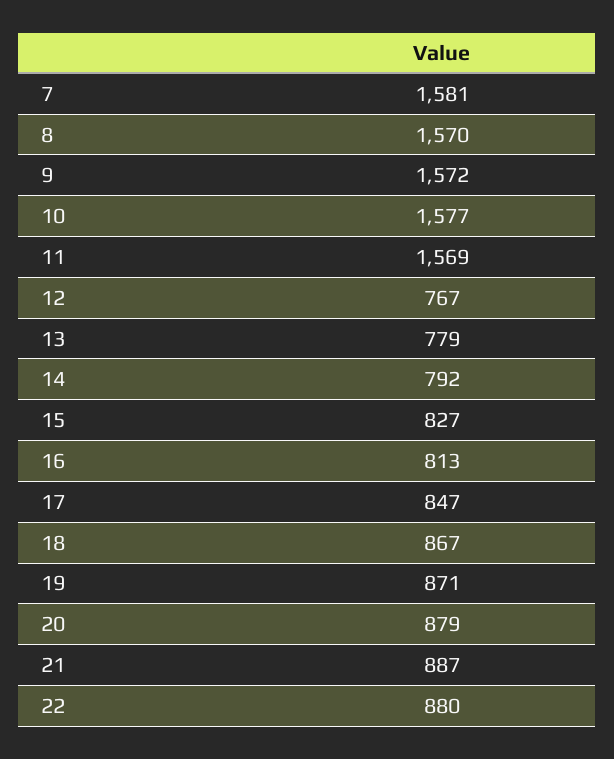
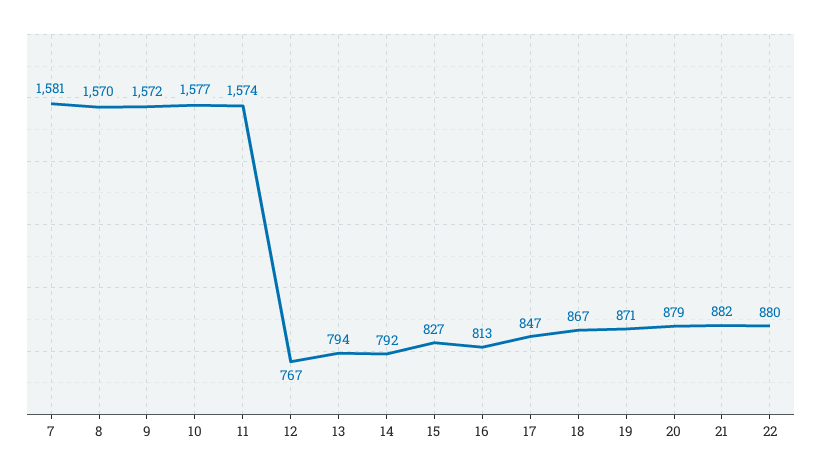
11: 1569 -> 1574
13: 779 -> 794
21: 887 -> 882

